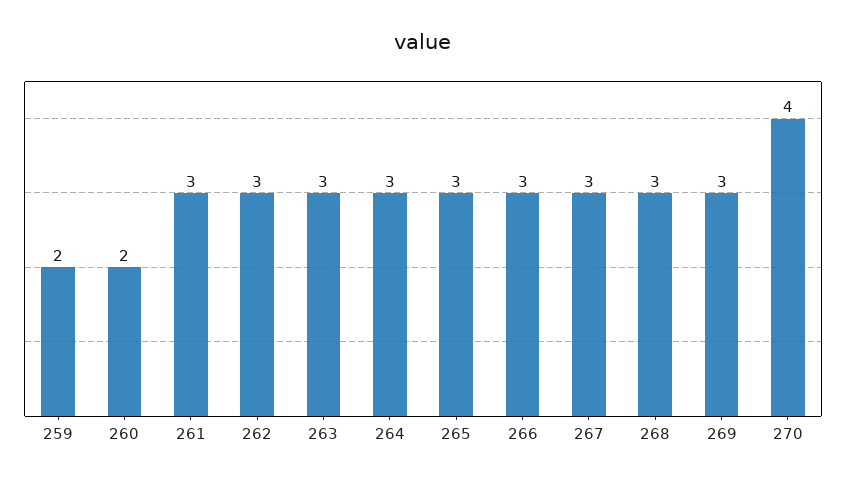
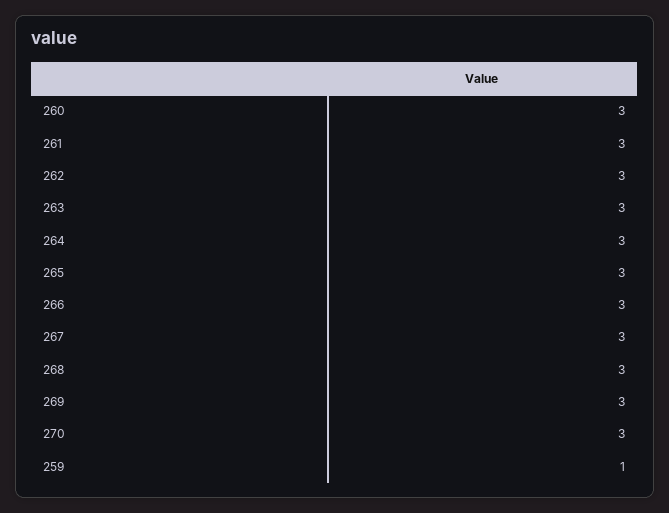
259: 2 -> 1
260: 2 -> 3
270: 4 -> 3

